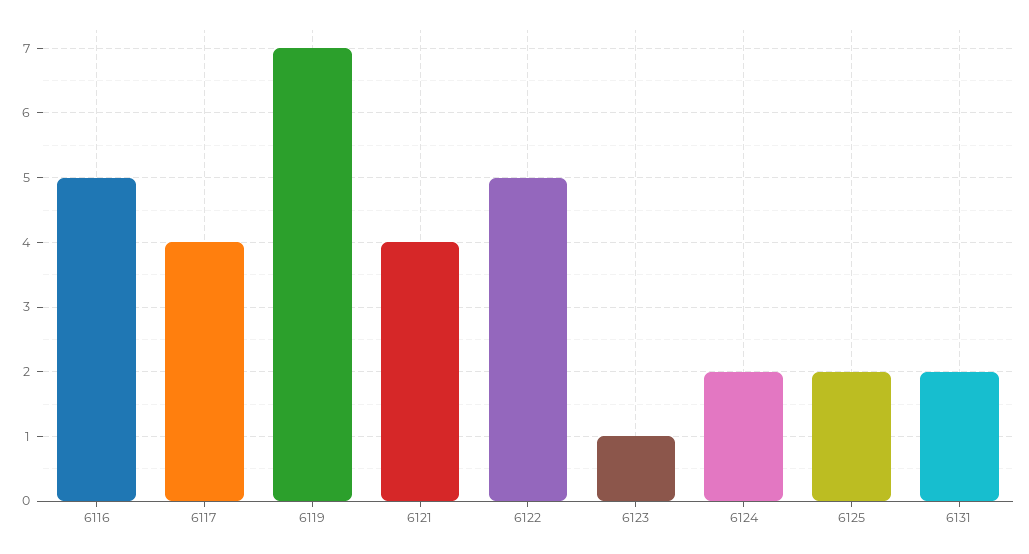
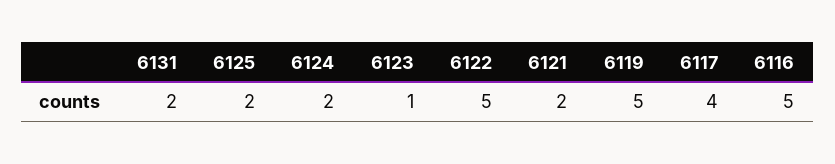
6119: 7 -> 5
6121: 4 -> 2

